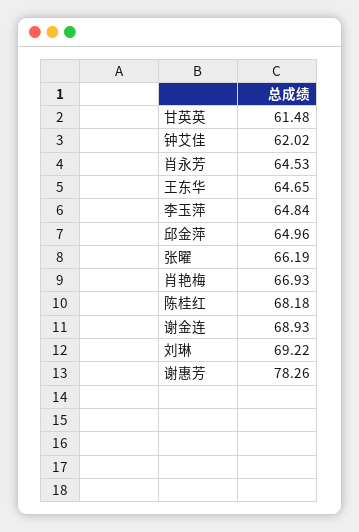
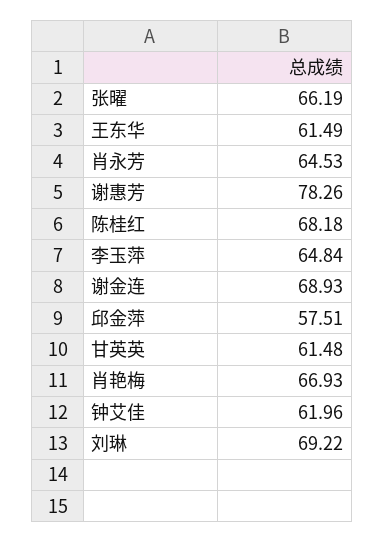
钟艾佳: 62.02 -> 61.96
王东华: 64.65 -> 61.49
邱金萍: 64.96 -> 57.51

